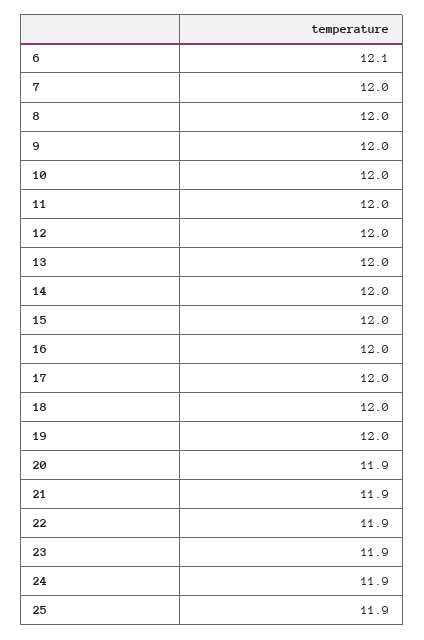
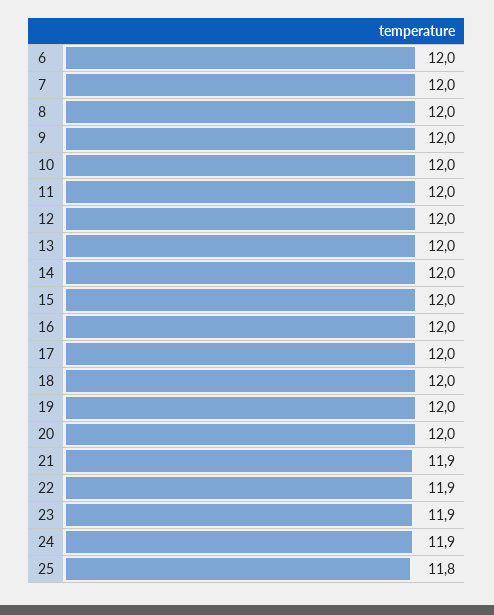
6: 12.1 -> 12
20: 11.9 -> 12
25: 11.9 -> 11.8

